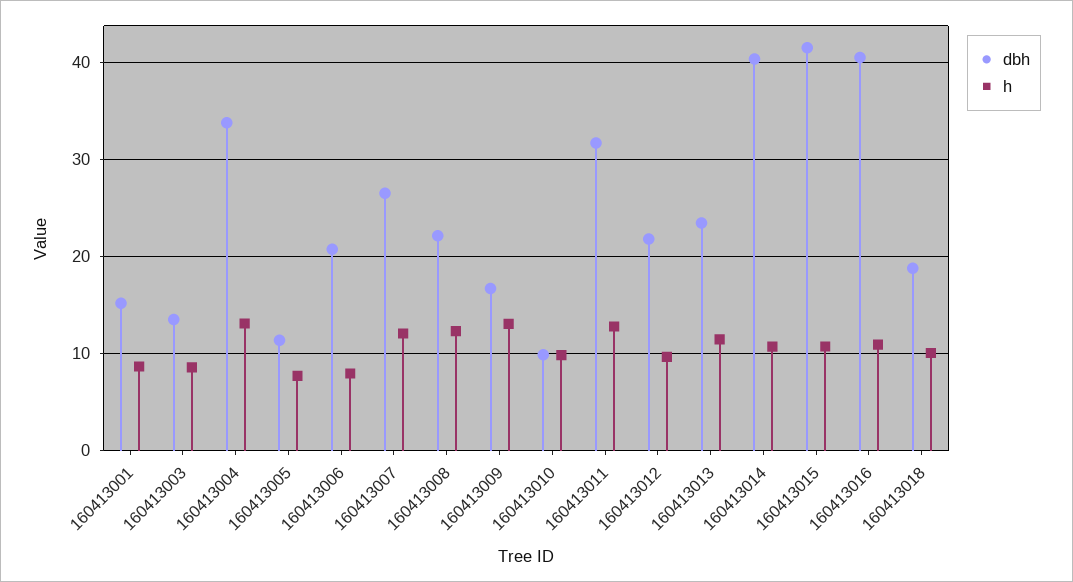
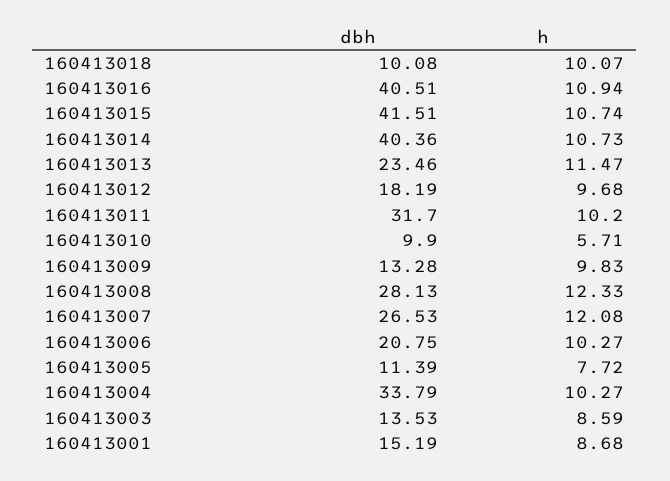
h, 160413004: 13 -> 10.27
h, 160413006: 8 -> 10.27
dbh, 160413008: 22 -> 28.13
dbh, 160413009: 17 -> 13.28
h, 160413009: 13 -> 9.83
h, 160413010: 10 -> 5.71
h, 160413011: 13 -> 10.2
dbh, 160413012: 22 -> 18.19
dbh, 160413018: 19 -> 10.08

